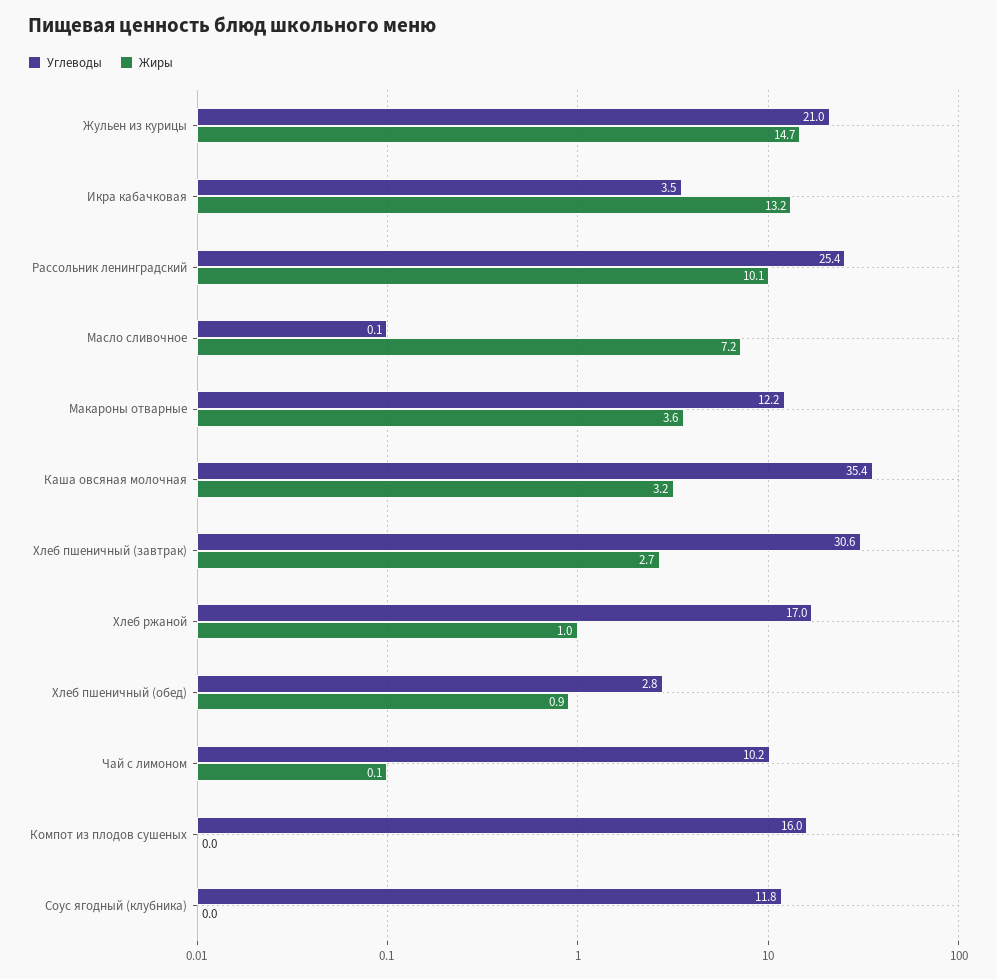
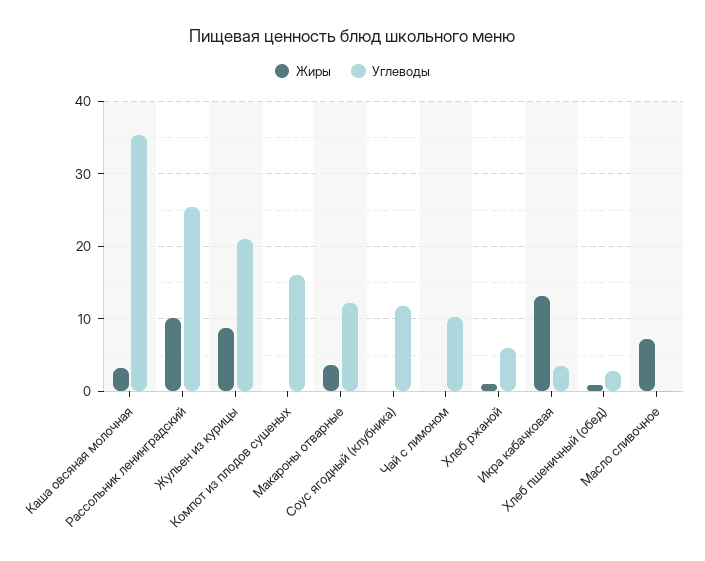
Жиры, Жульен из курицы: 14.7 -> 9
Углеводы, Хлеб пшеничный (завтрак): 30.6 -> none
Жиры, Хлеб пшеничный (завтрак): 2.7 -> none
Углеводы, Хлеб ржаной: 17 -> 6

